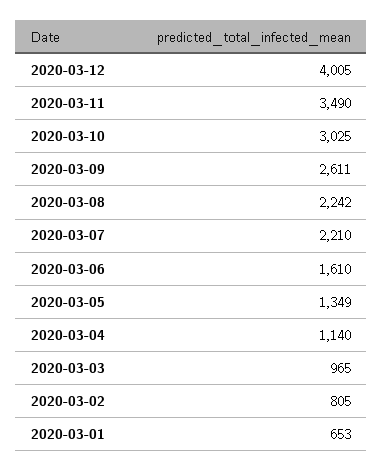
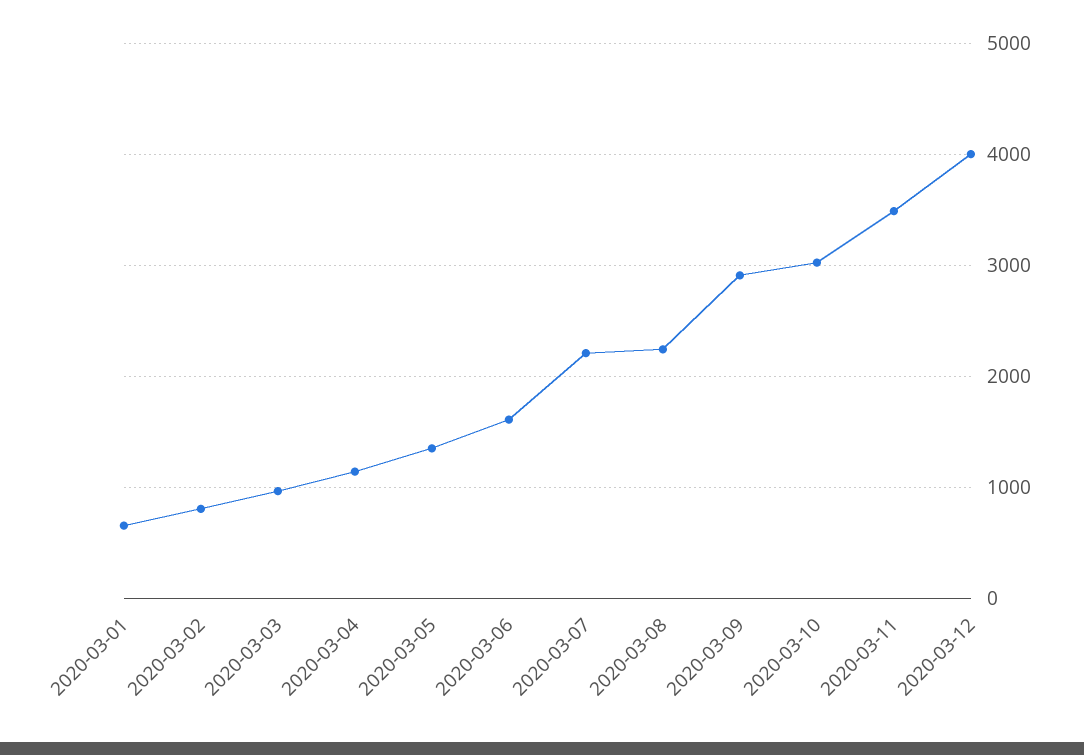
2020-03-09: 2611 -> 2900

